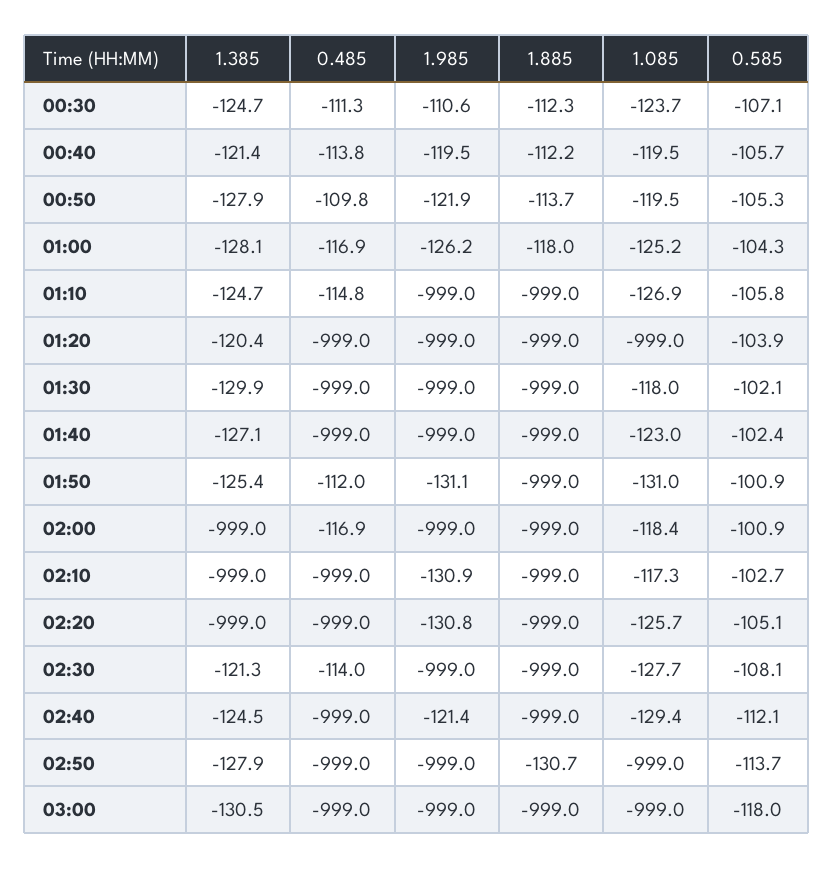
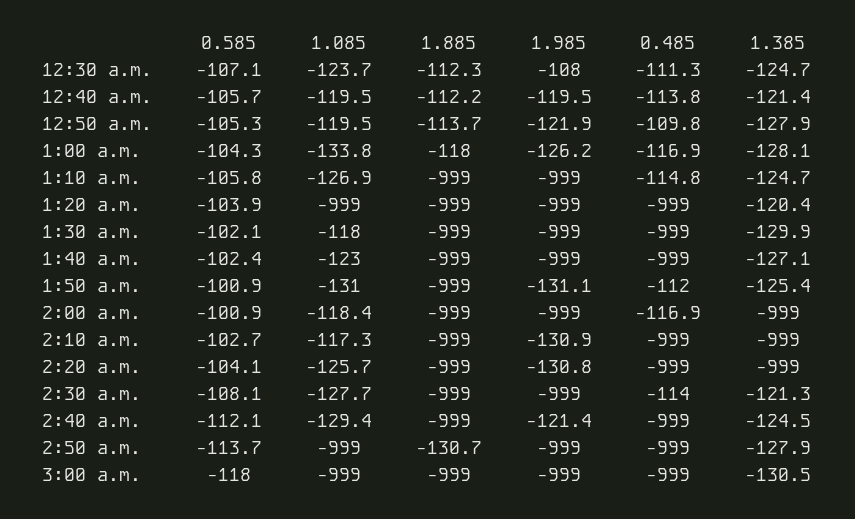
1.985, 00:30: -110.6 -> -108
1.085, 01:00: -125.2 -> -133.8
0.585, 02:20: -105.1 -> -104.1

